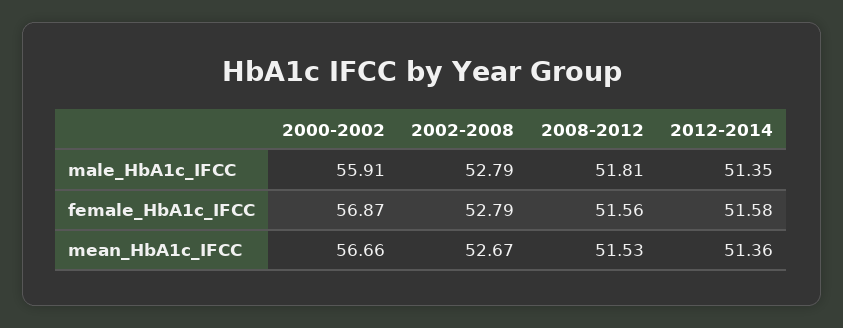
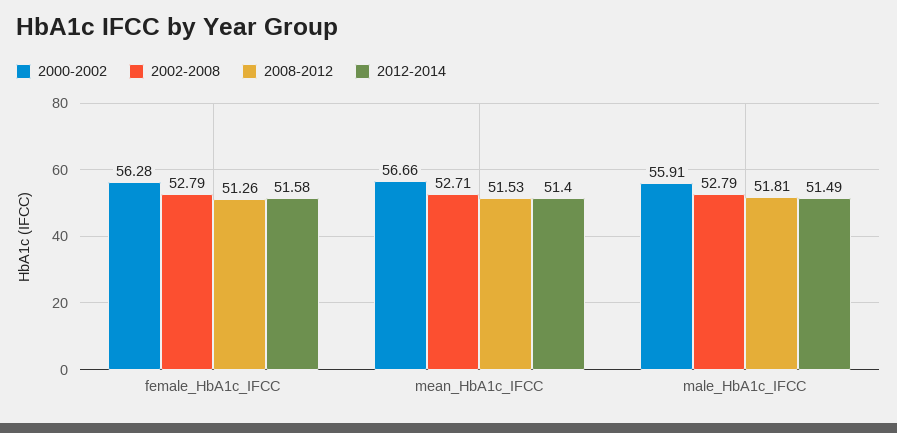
2012-2014, male_HbA1c_IFCC: 51.35 -> 51.49
2000-2002, female_HbA1c_IFCC: 56.87 -> 56.28
2008-2012, female_HbA1c_IFCC: 51.56 -> 51.26
2002-2008, mean_HbA1c_IFCC: 52.67 -> 52.71
2012-2014, mean_HbA1c_IFCC: 51.36 -> 51.4

